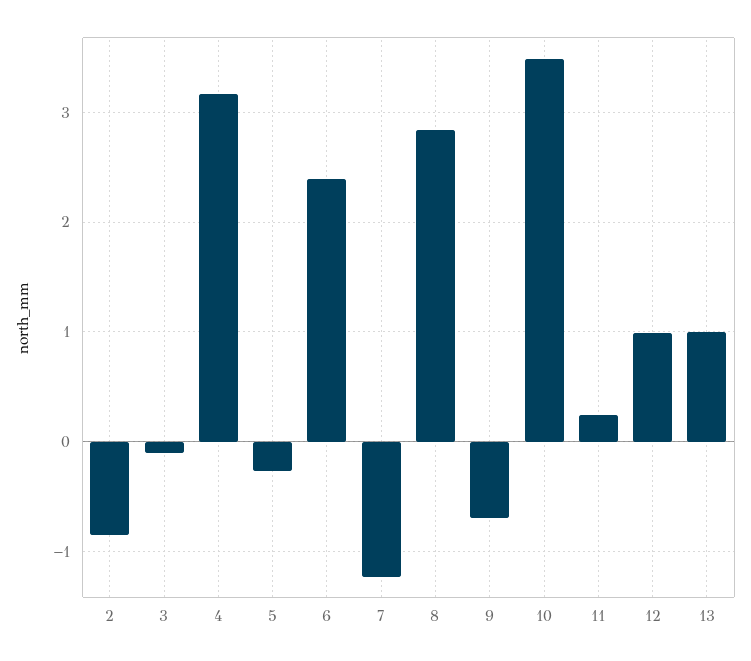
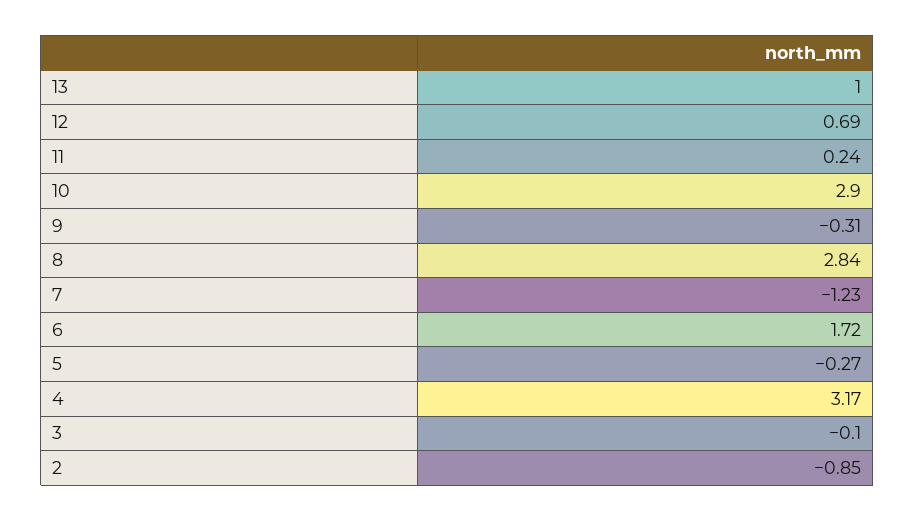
6: 2.4 -> 1.72
9: -0.7 -> -0.31
10: 3.5 -> 2.9
12: 1 -> 0.69

